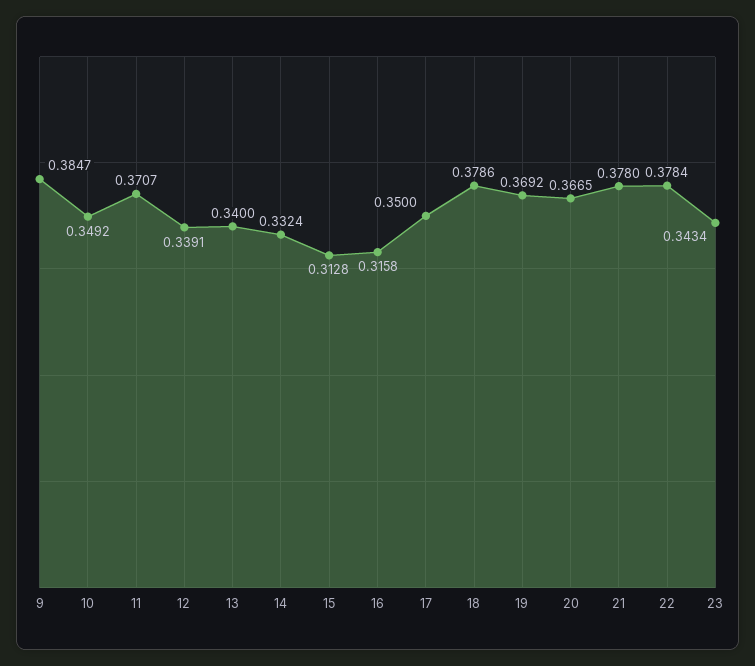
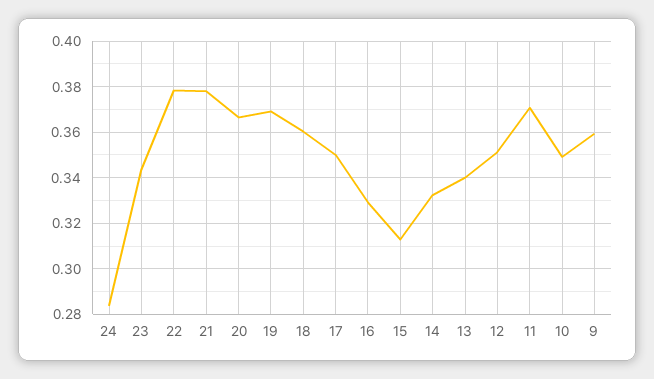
9: 0.3847 -> 0.36
12: 0.3391 -> 0.35
16: 0.3158 -> 0.33
18: 0.3786 -> 0.36
24: none -> 0.285

